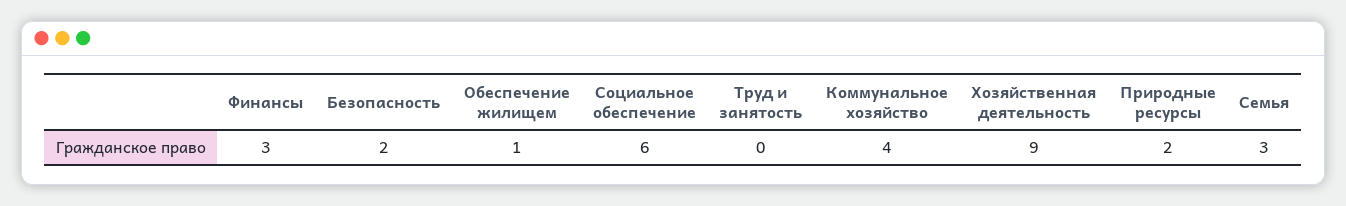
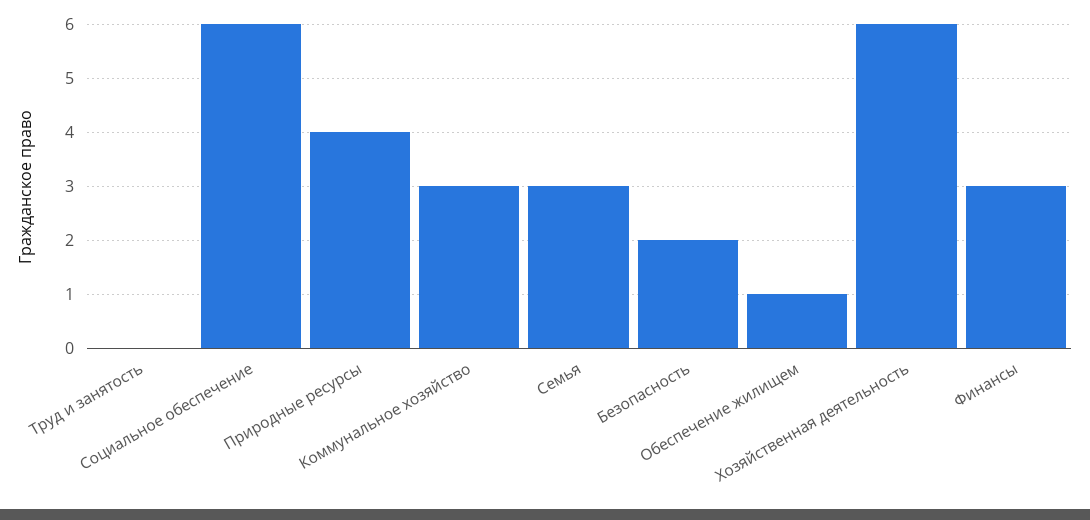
Коммунальное хозяйство: 4 -> 3
Хозяйственная деятельность: 9 -> 6
Природные ресурсы: 2 -> 4

